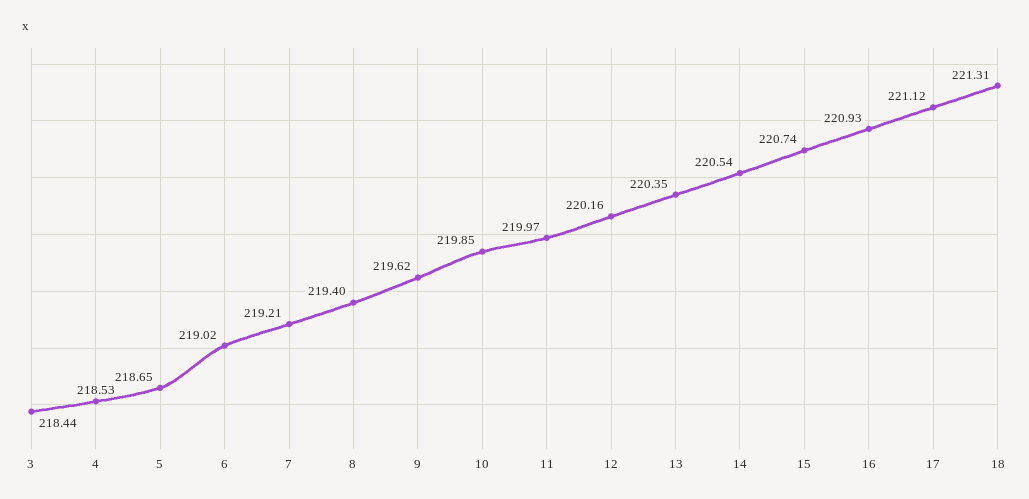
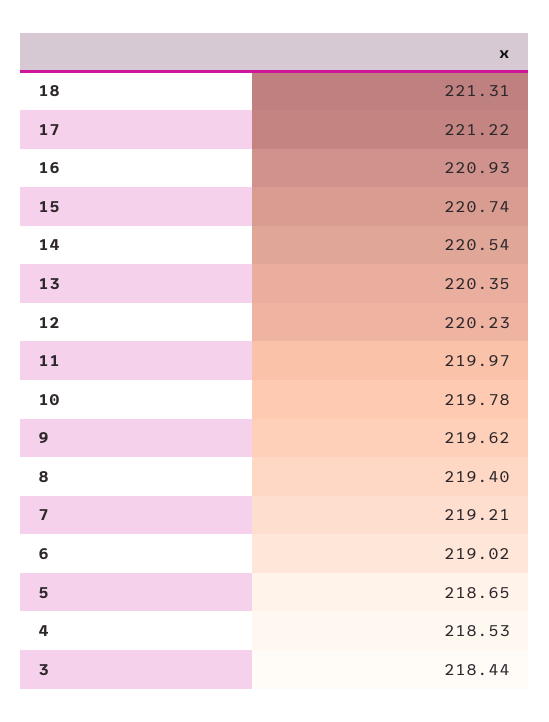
10: 219.85 -> 219.78
12: 220.16 -> 220.23
17: 221.12 -> 221.22

